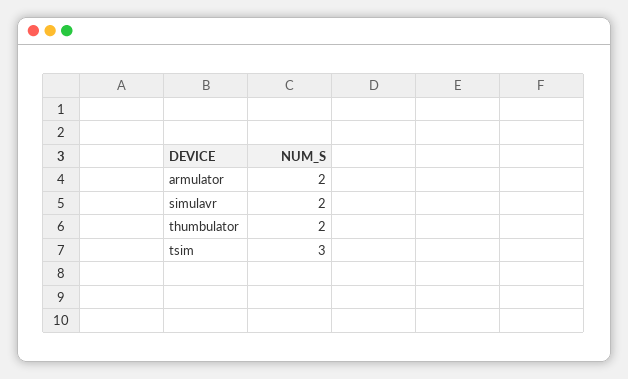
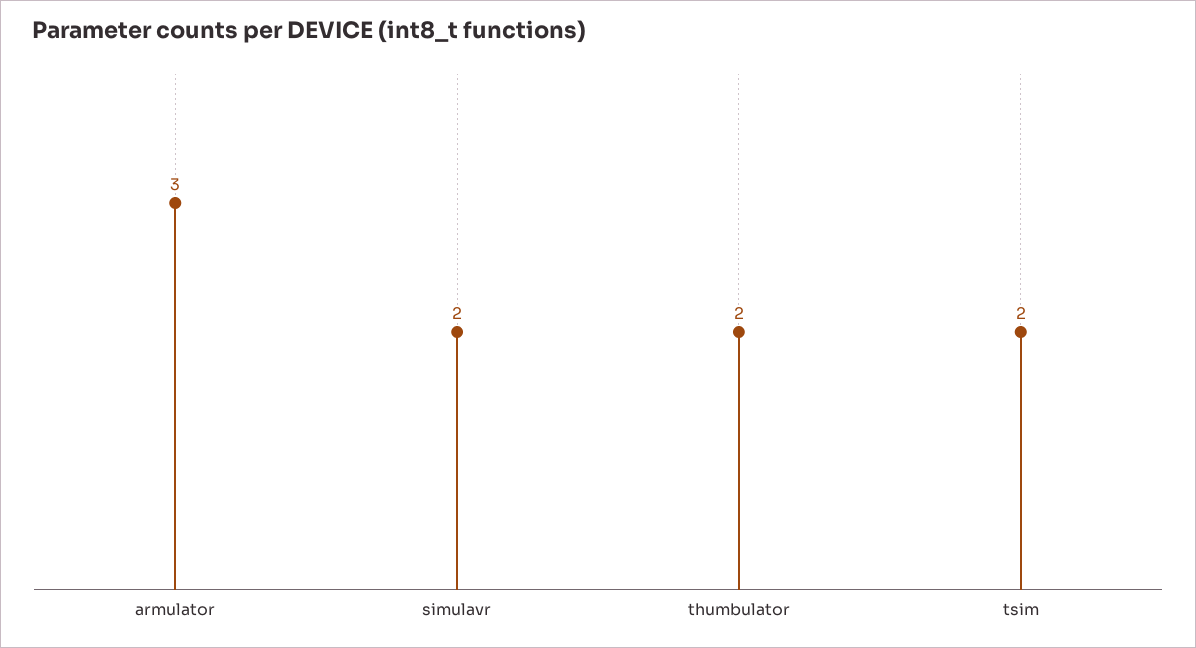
armulator: 2 -> 3
tsim: 3 -> 2

